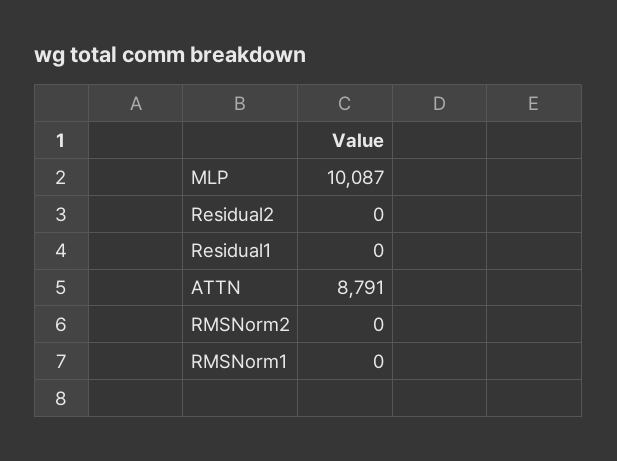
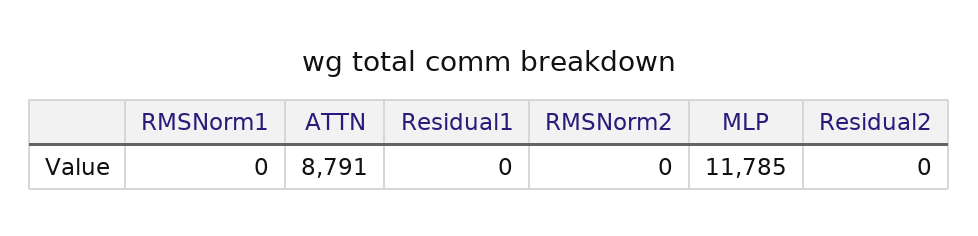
MLP: 10087 -> 11785

